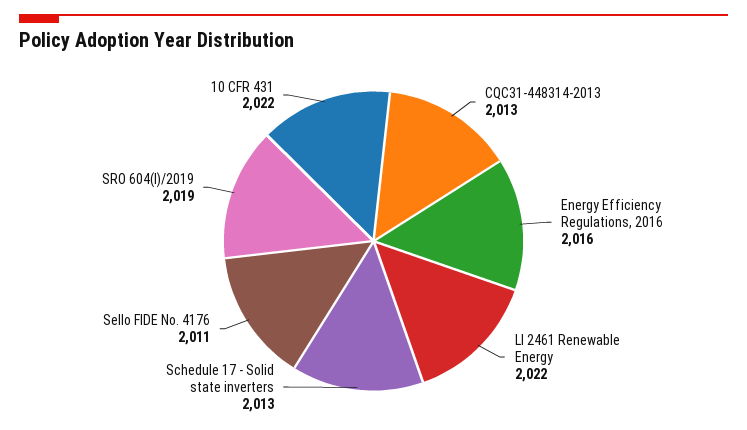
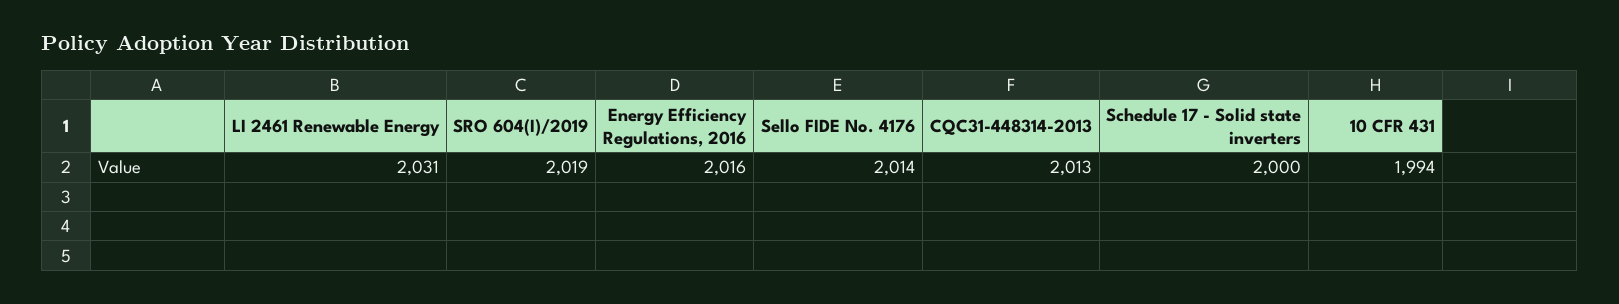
LI 2461 Renewable Energy: 2022 -> 2031
Schedule 17 - Solid state inverters: 2013 -> 2000
Sello FIDE No. 4176: 2011 -> 2014
10 CFR 431: 2022 -> 1994

